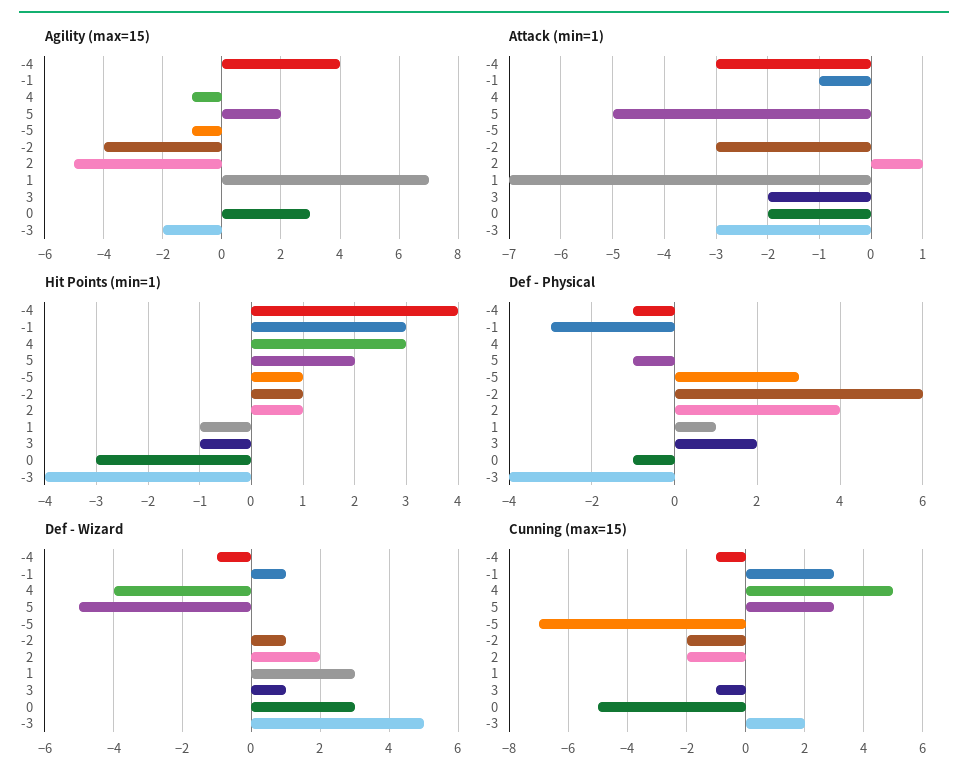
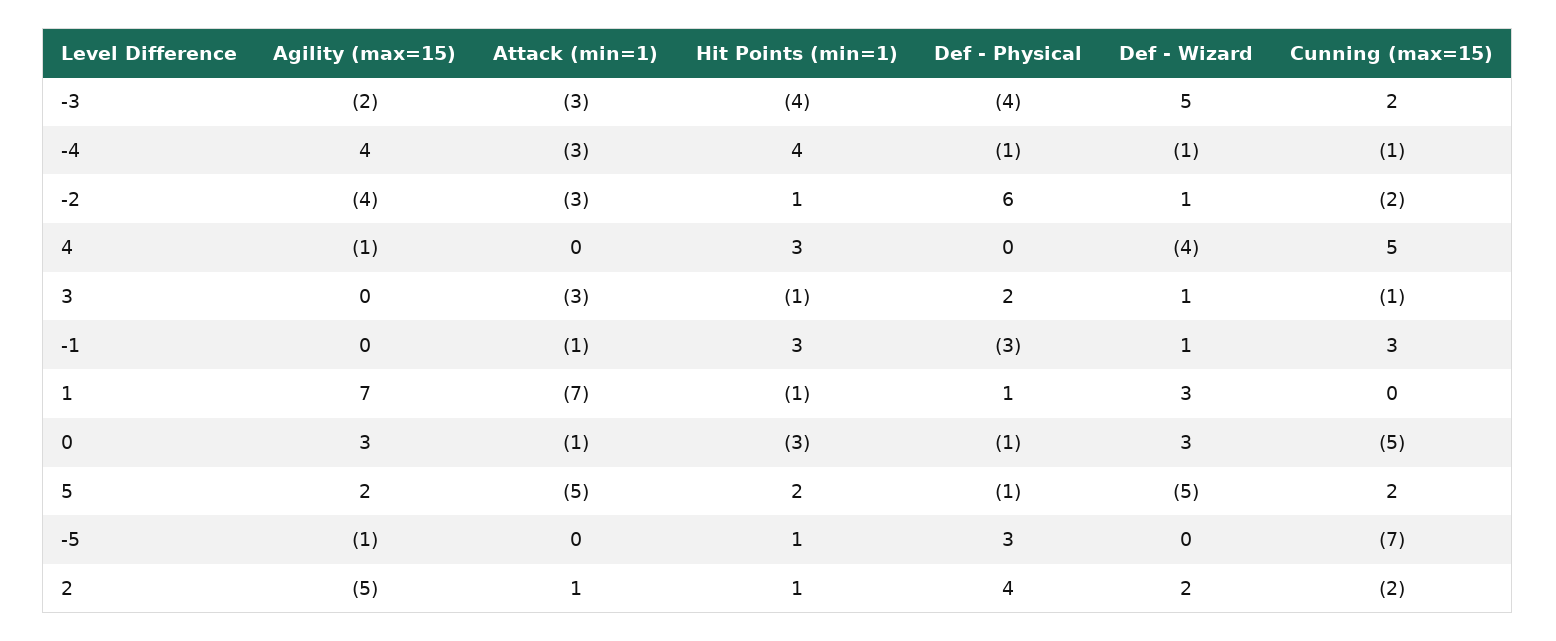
Attack (min=1), 3: -2 -> -3
Attack (min=1), 0: -2 -> -1
Cunning (max=15), 5: 3 -> 2

